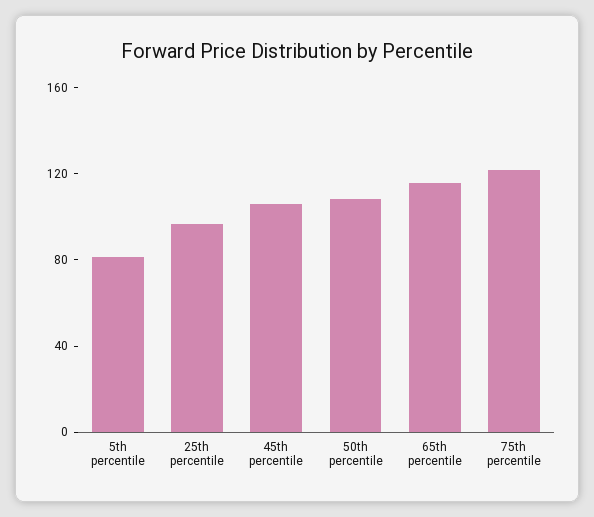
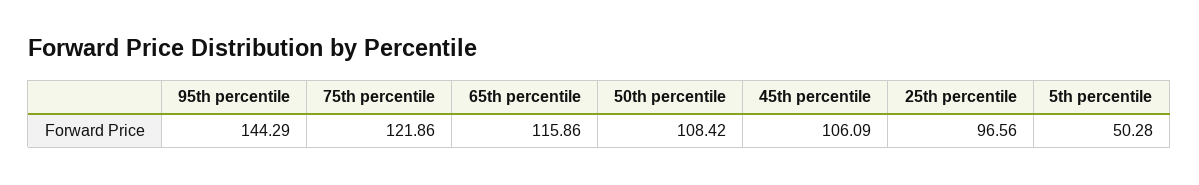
5th percentile: 80 -> 50.28
95th percentile: none -> 144.29

